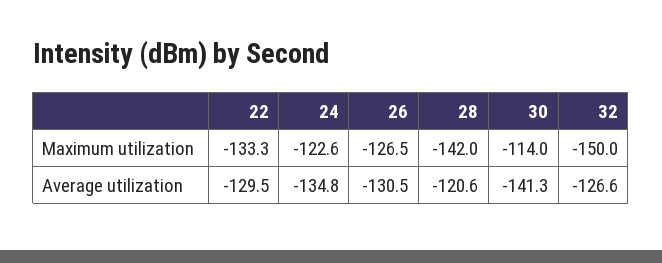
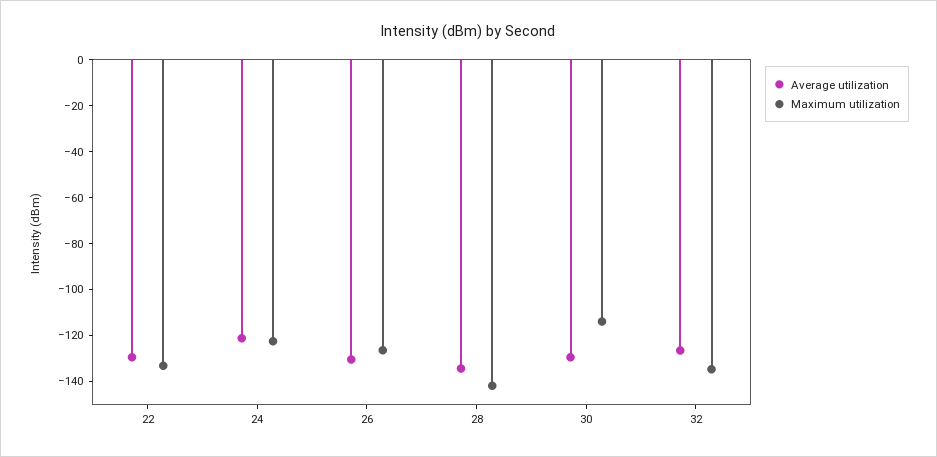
Maximum utilization, 32: -150 -> -135
Average utilization, 24: -134.8 -> -120
Average utilization, 28: -120.6 -> -135
Average utilization, 30: -141.3 -> -130

